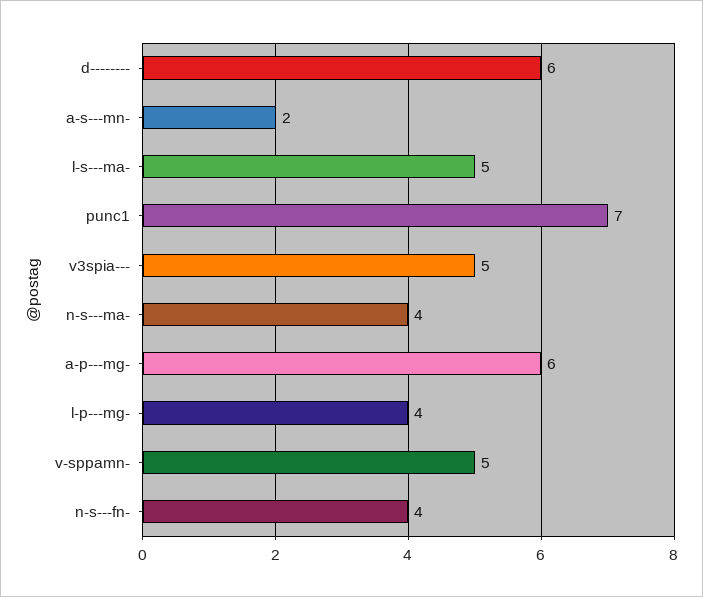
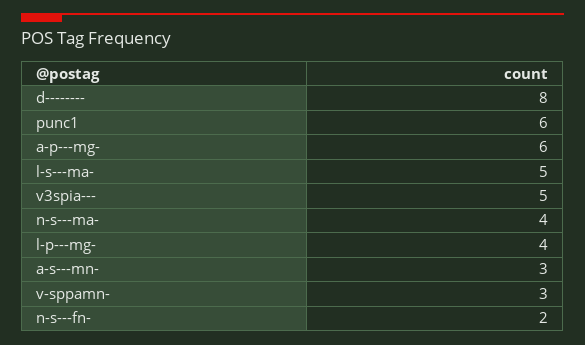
d--------: 6 -> 8
a-s---mn-: 2 -> 3
punc1: 7 -> 6
v-sppamn-: 5 -> 3
n-s---fn-: 4 -> 2

